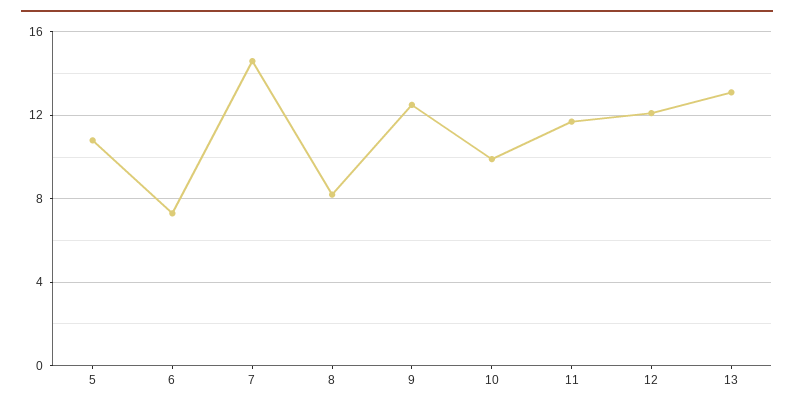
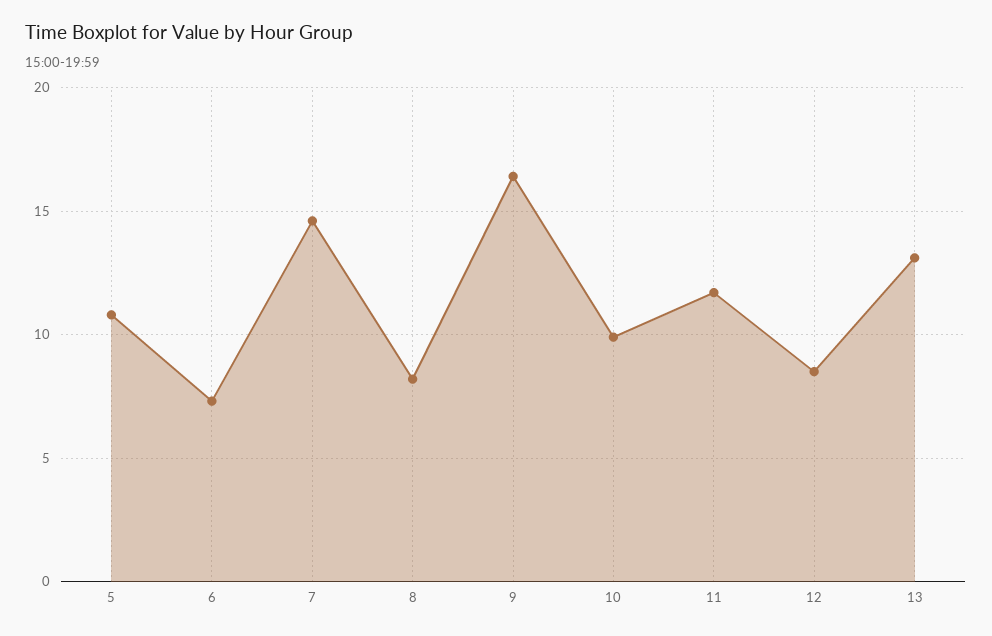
9: 12.5 -> 16.5
12: 12 -> 8.5

